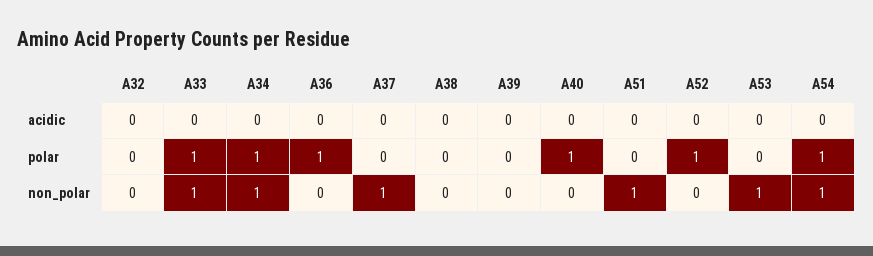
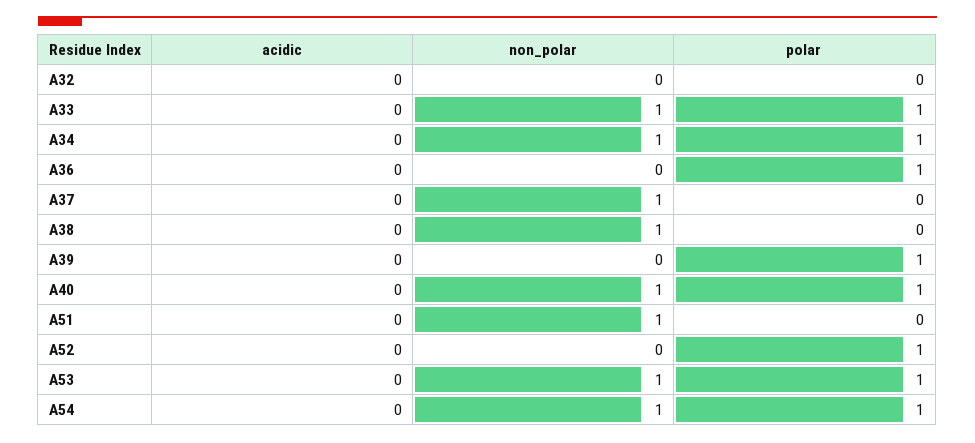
A39, polar: 0 -> 1
A53, polar: 0 -> 1
A38, non_polar: 0 -> 1
A40, non_polar: 0 -> 1

